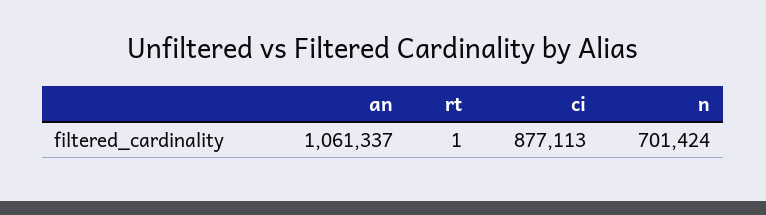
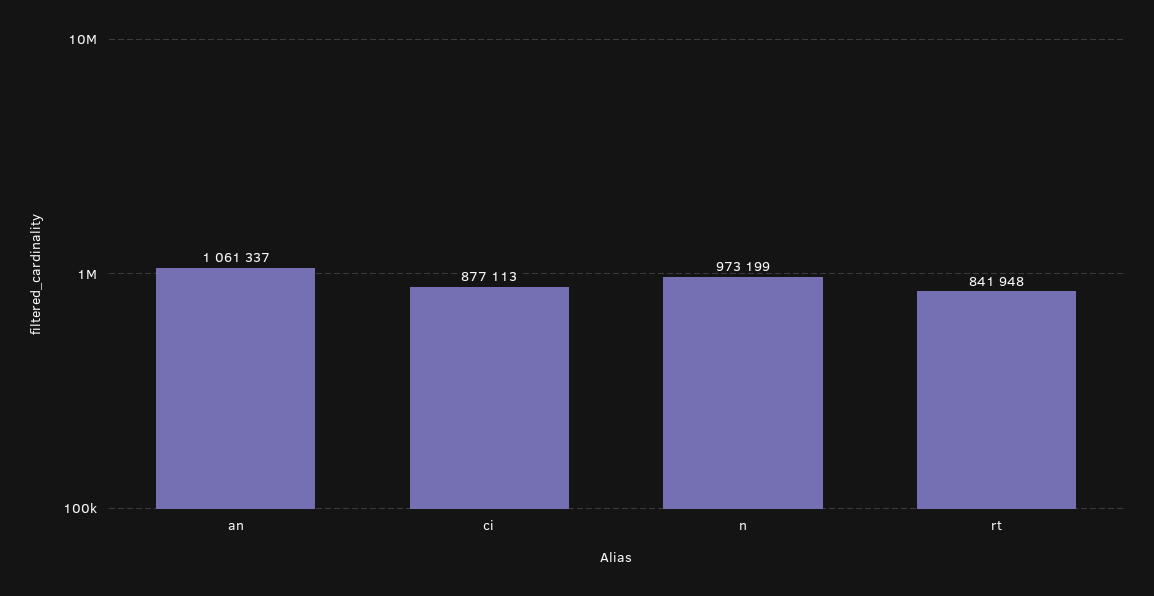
rt: 1 -> 841948
n: 701424 -> 973199

